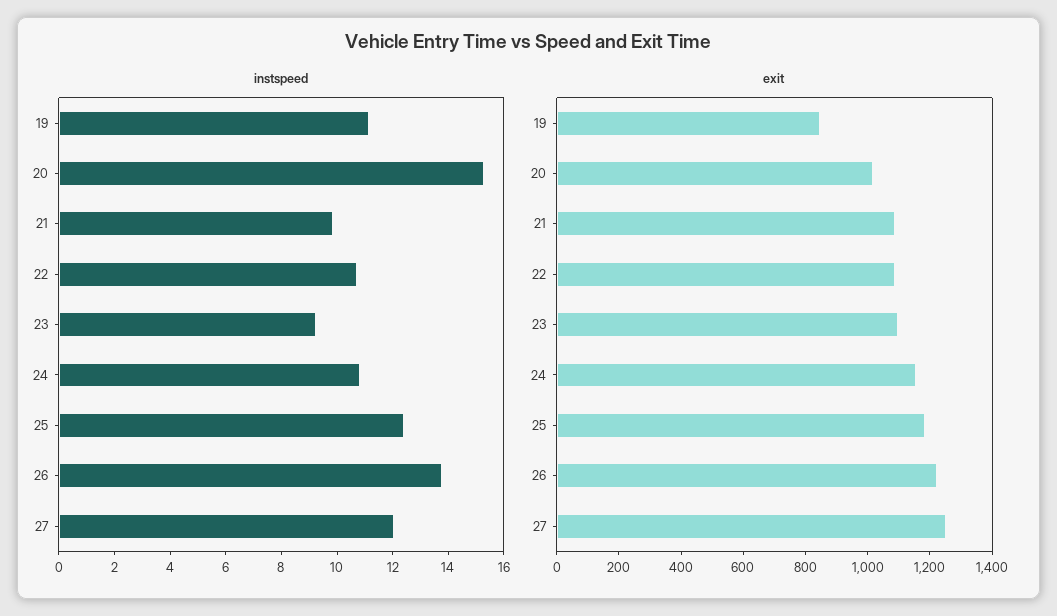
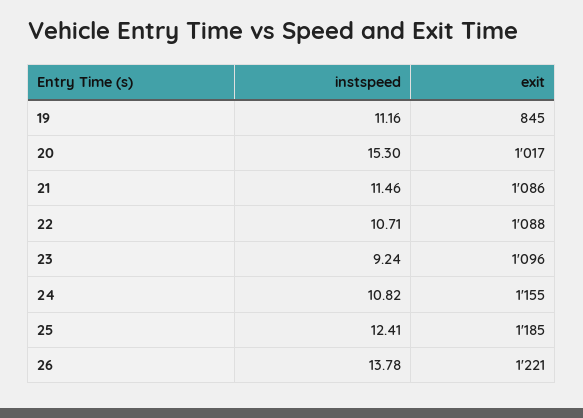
instspeed, 21: 10 -> 11.46
instspeed, 27: 12 -> none
exit, 27: 1250 -> none

